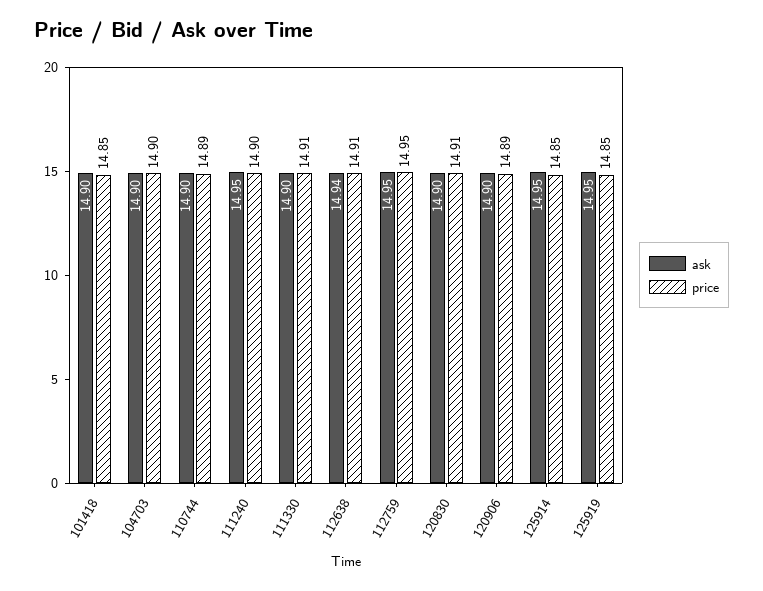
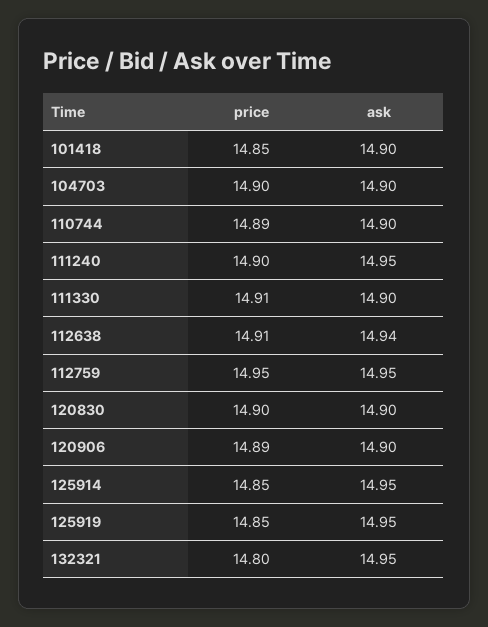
price, 120830: 14.91 -> 14.9
price, 132321: none -> 14.8
ask, 132321: none -> 14.95

